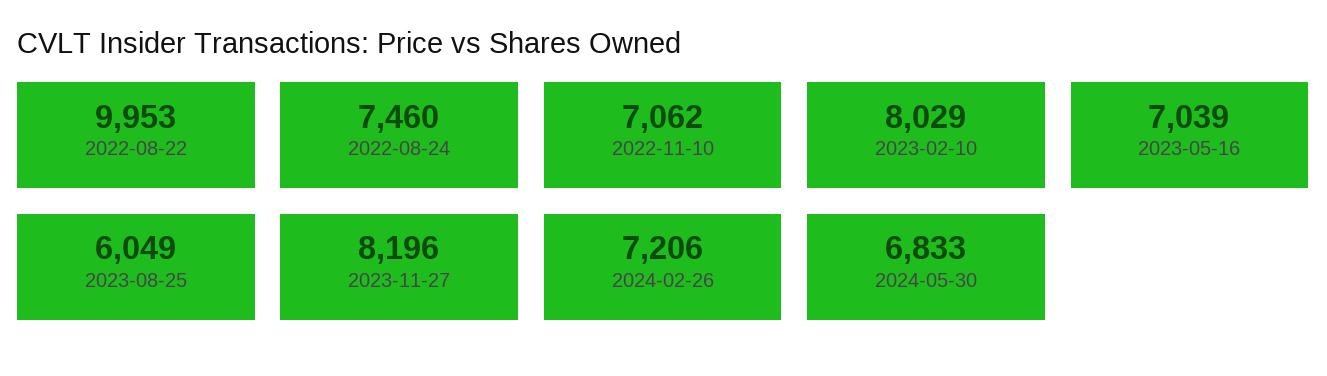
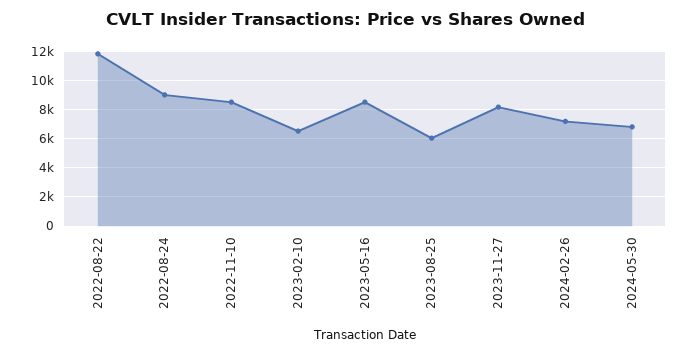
2022-08-22: 9953 -> 12000
2022-08-24: 7460 -> 9000
2022-11-10: 7062 -> 8500
2023-02-10: 8029 -> 6500
2023-05-16: 7039 -> 8500

